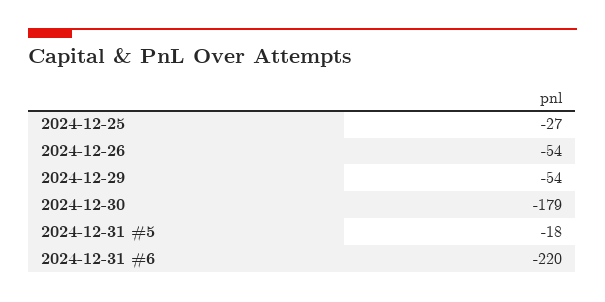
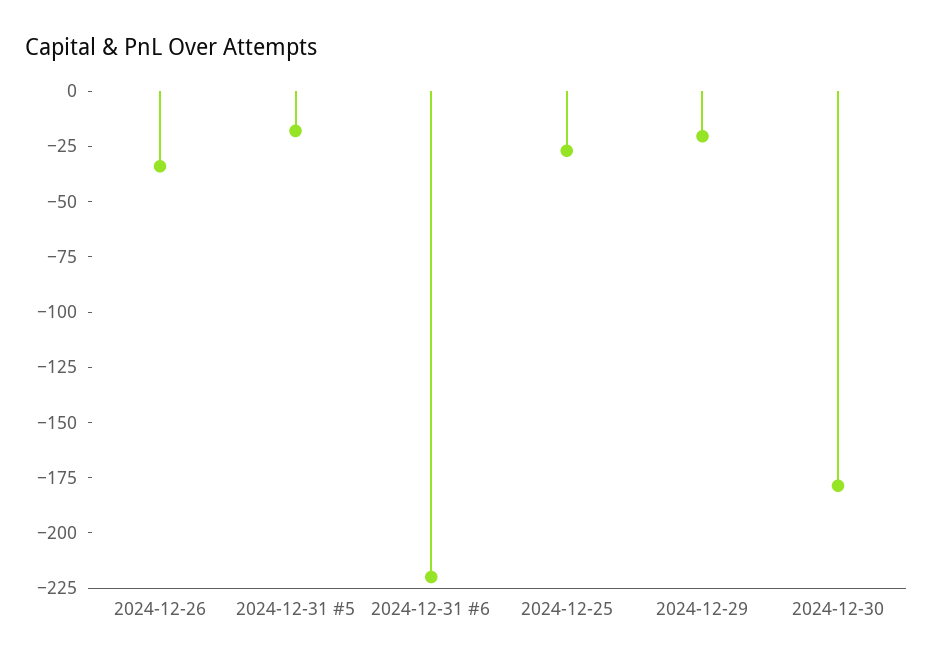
2024-12-26: -54 -> -35
2024-12-29: -54 -> -20

